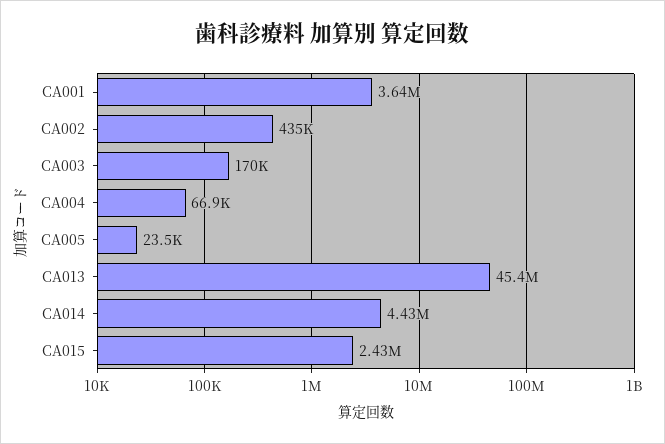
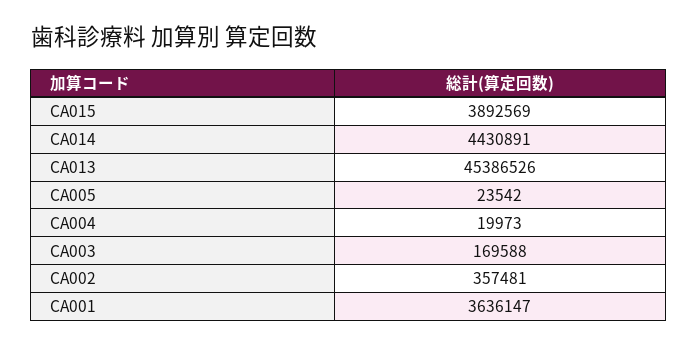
CA002: 435000 -> 357481
CA004: 66900 -> 19973
CA015: 2430000 -> 3892569

